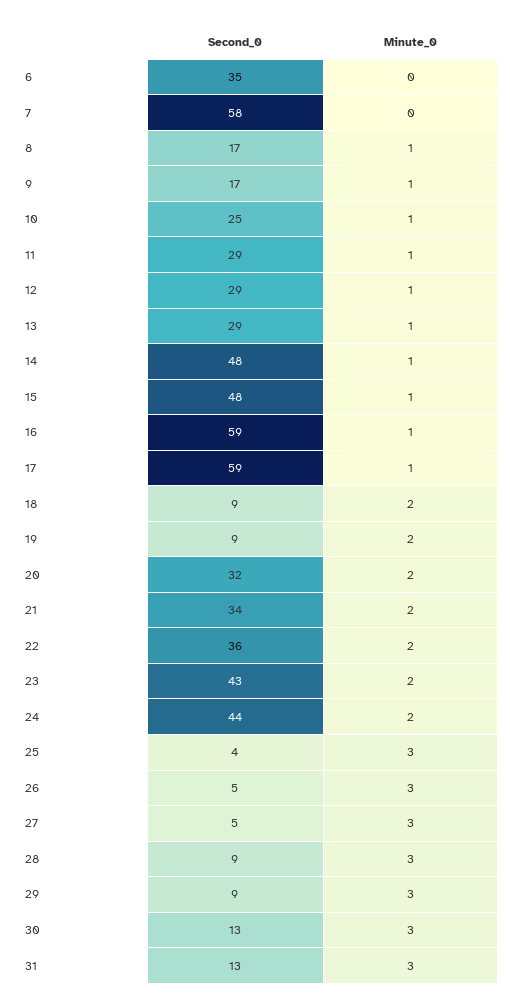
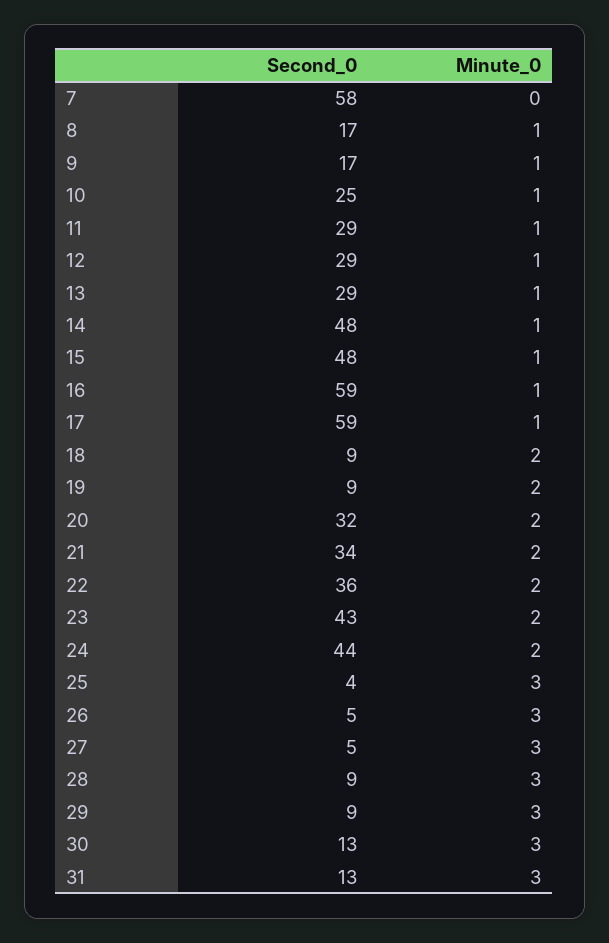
Second_0, 6: 35 -> none
Minute_0, 6: 0 -> none

